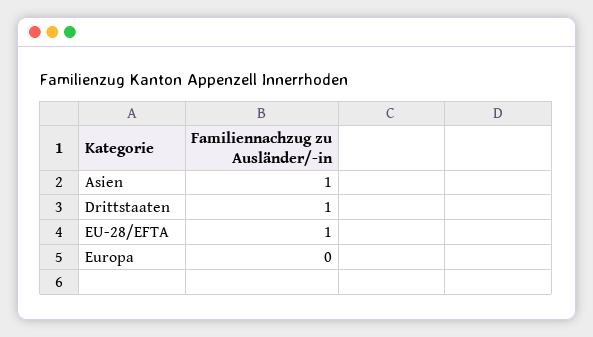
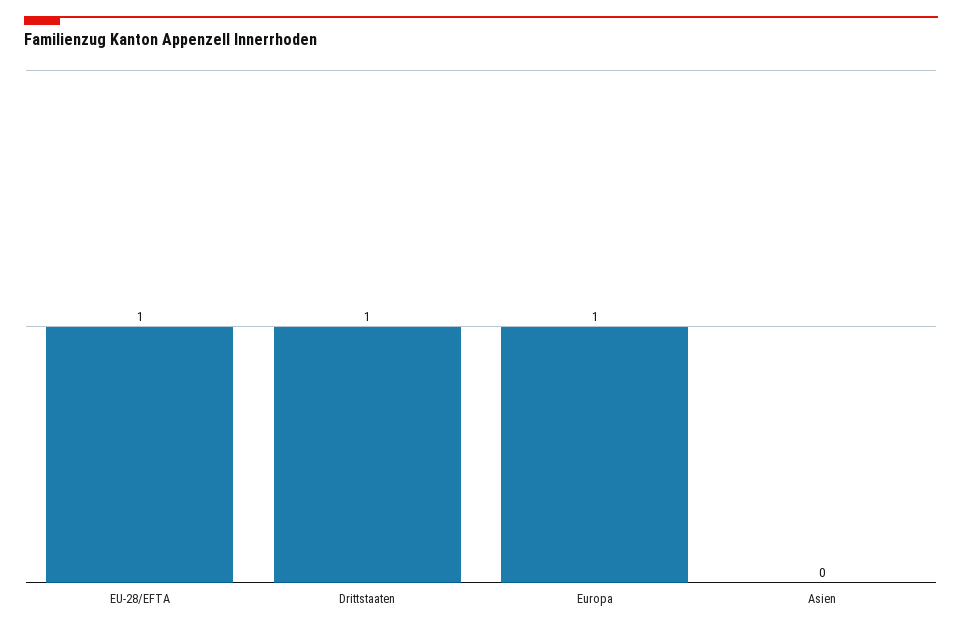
Asien: 1 -> 0
Europa: 0 -> 1

